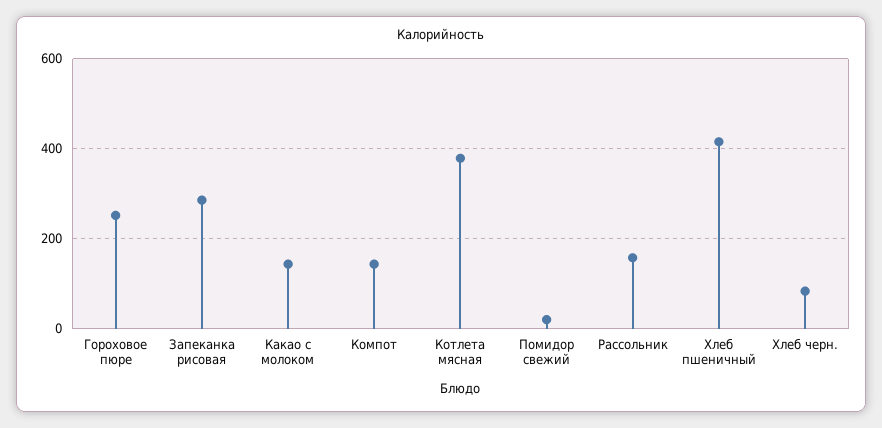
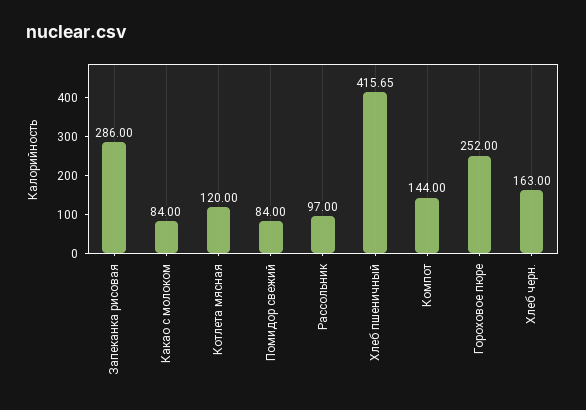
Какао с молоком: 140 -> 84
Котлета мясная: 380 -> 120
Помидор свежий: 20 -> 84
Рассольник: 160 -> 97
Хлеб черн.: 80 -> 163

